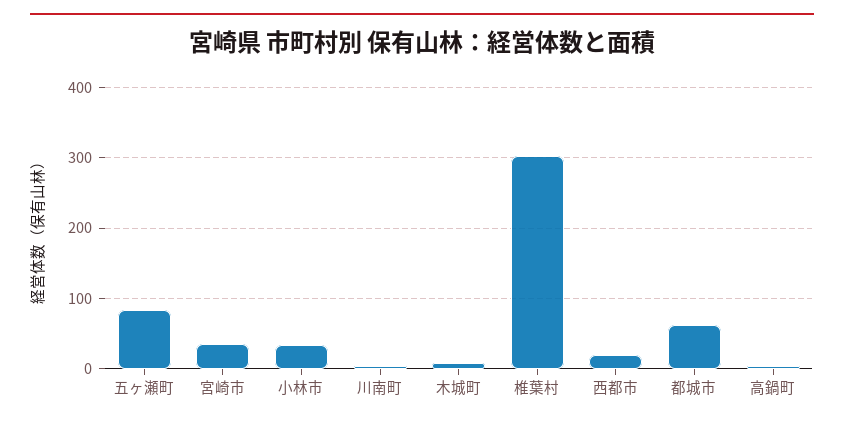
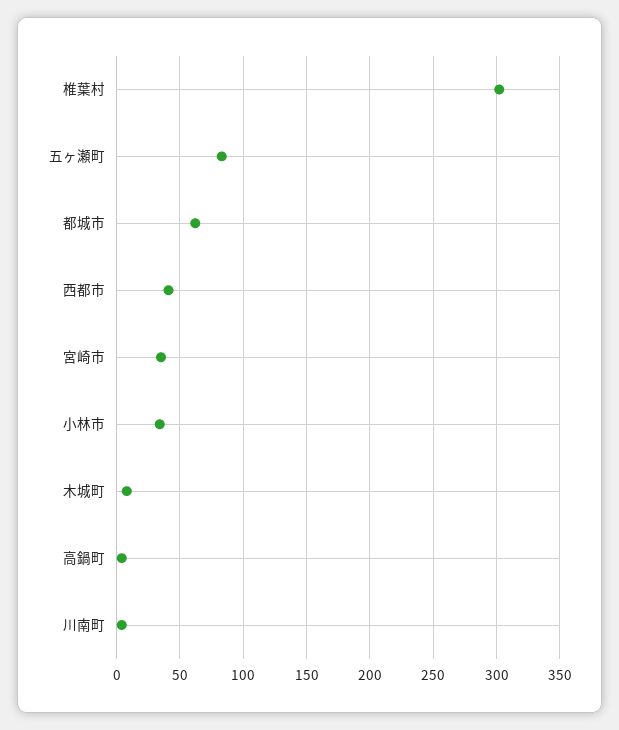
西都市: 20 -> 40

